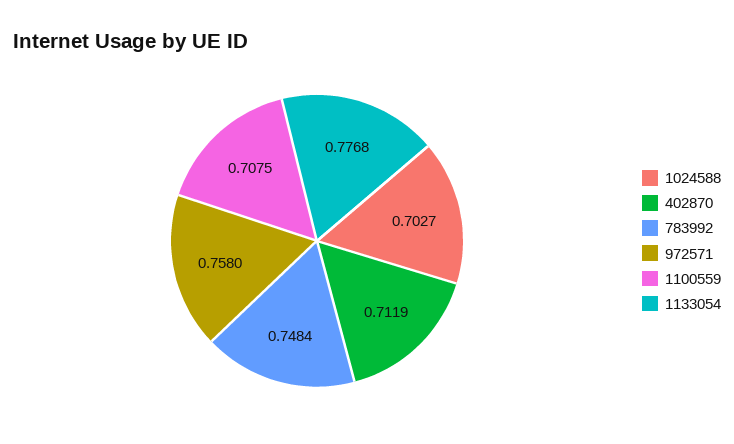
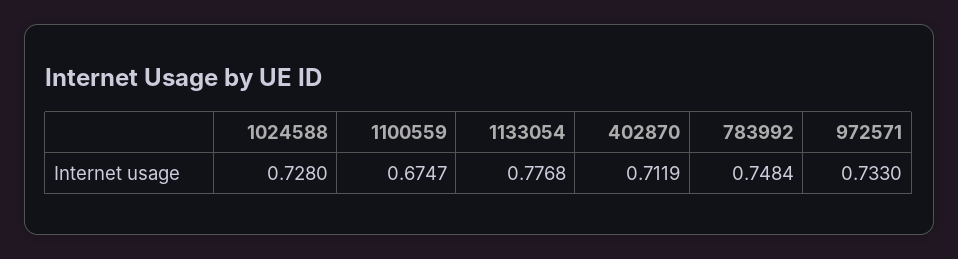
1024588: 0.7027 -> 0.728
972571: 0.758 -> 0.733
1100559: 0.7075 -> 0.6747

